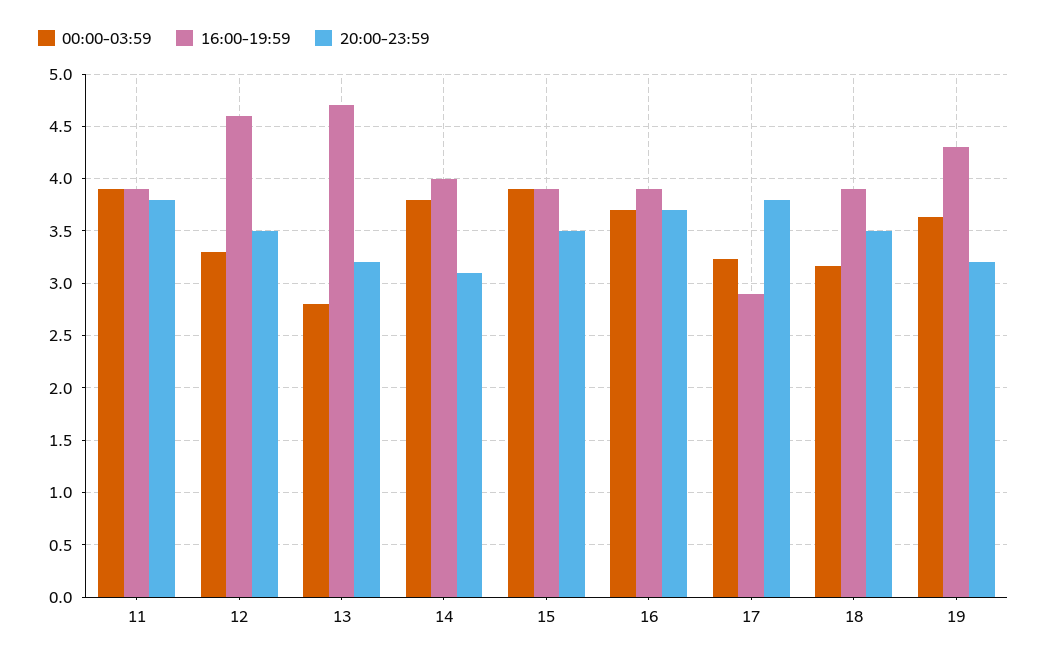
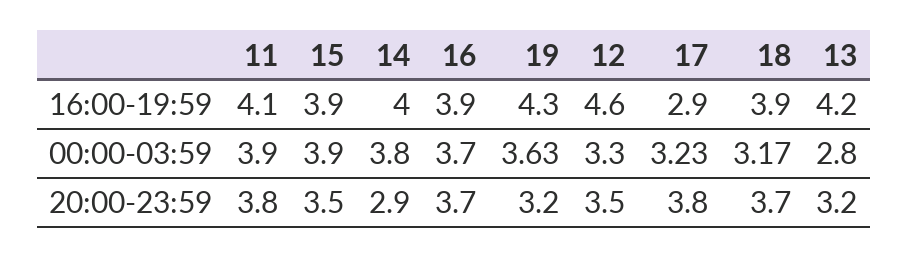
16:00-19:59, 11: 3.9 -> 4.1
16:00-19:59, 13: 4.7 -> 4.2
20:00-23:59, 14: 3.1 -> 2.9
20:00-23:59, 18: 3.5 -> 3.7

